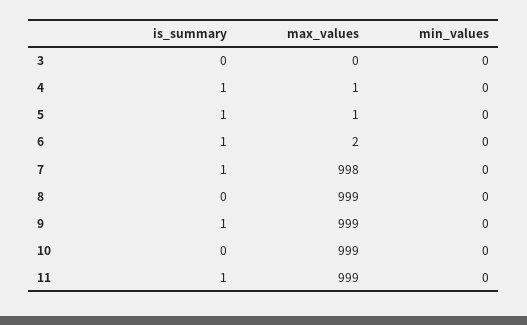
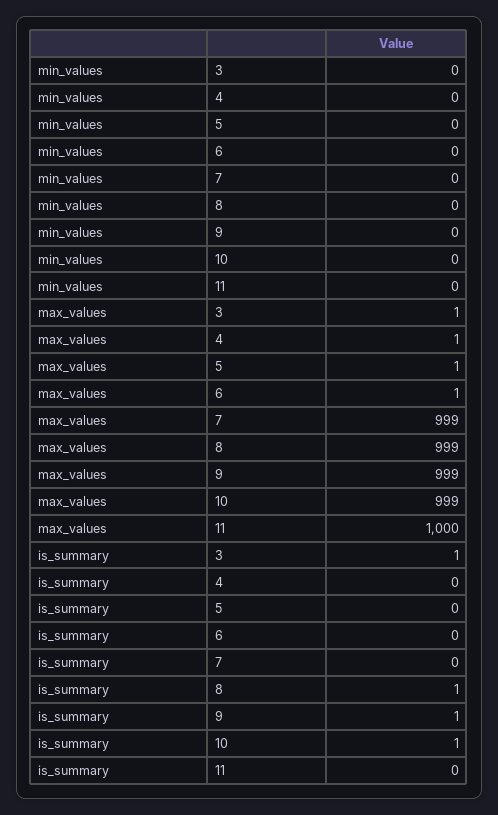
is_summary, 3: 0 -> 1
max_values, 3: 0 -> 1
is_summary, 4: 1 -> 0
is_summary, 5: 1 -> 0
is_summary, 6: 1 -> 0
max_values, 6: 2 -> 1
is_summary, 7: 1 -> 0
max_values, 7: 998 -> 999
is_summary, 8: 0 -> 1
is_summary, 10: 0 -> 1
is_summary, 11: 1 -> 0
max_values, 11: 999 -> 1000

